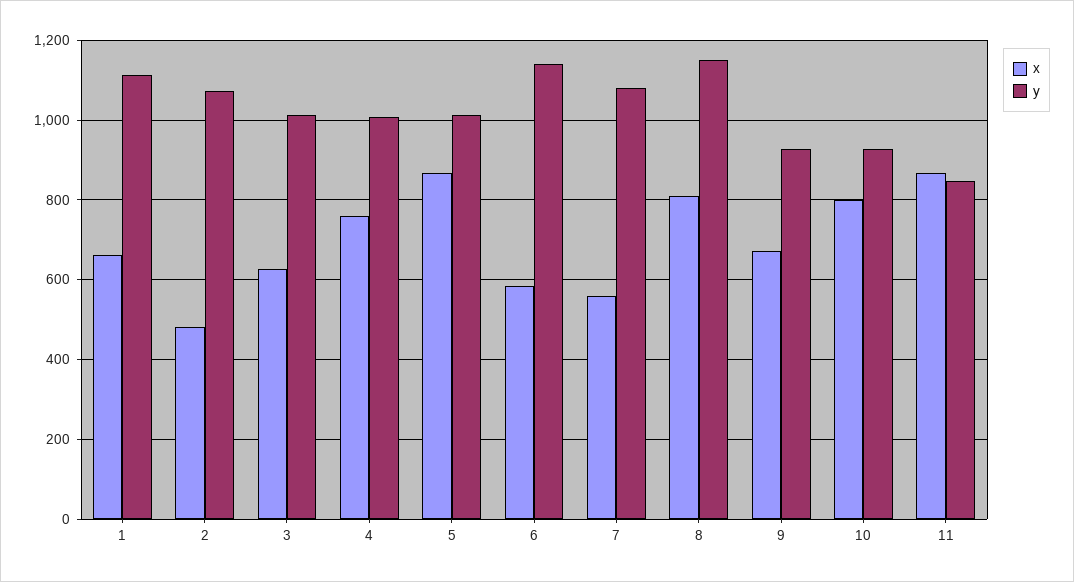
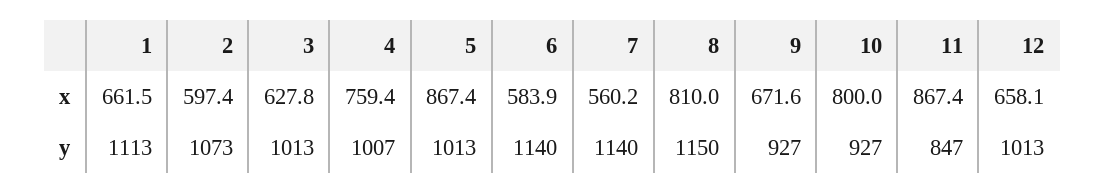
x, 2: 480 -> 597.4
y, 7: 1080 -> 1140
x, 12: none -> 658.1
y, 12: none -> 1013

